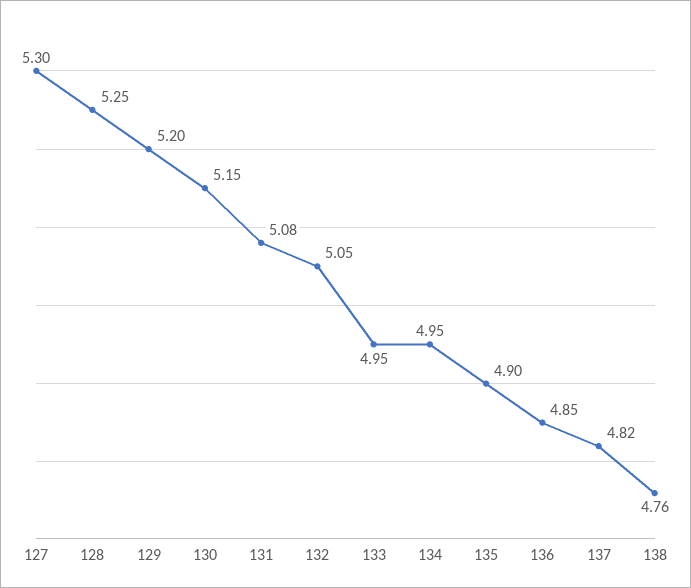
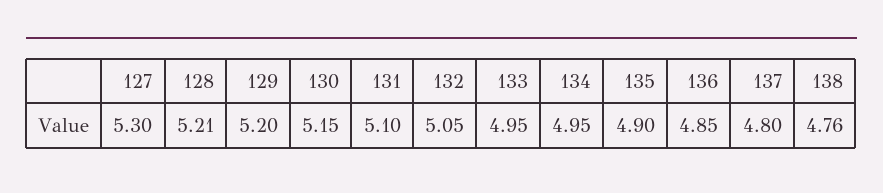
128: 5.25 -> 5.21
131: 5.08 -> 5.1
137: 4.82 -> 4.8

